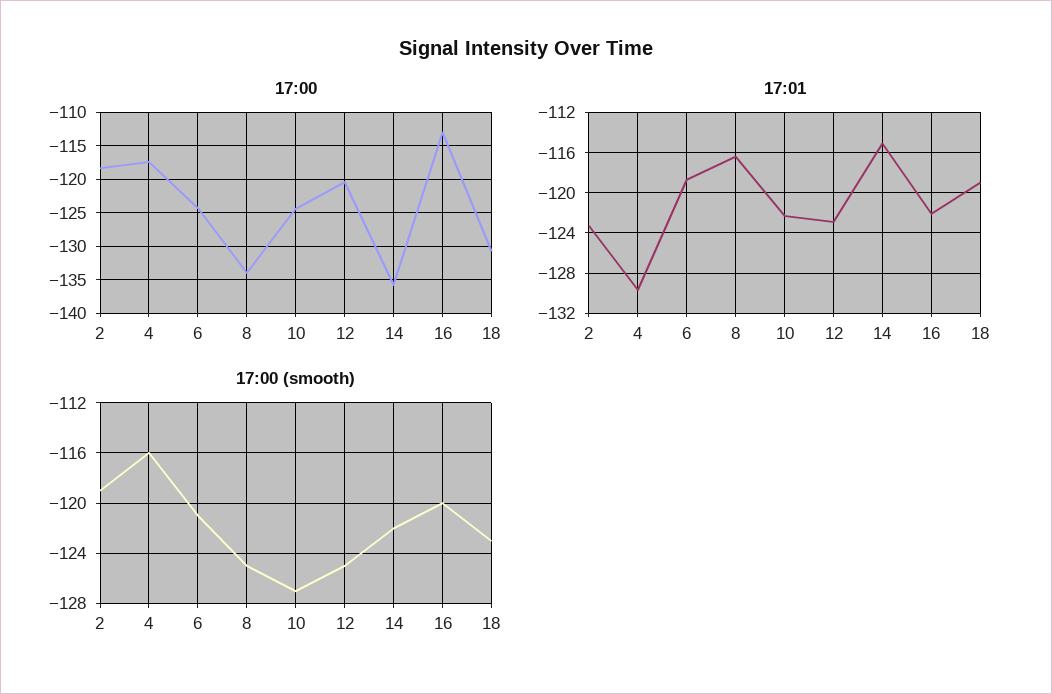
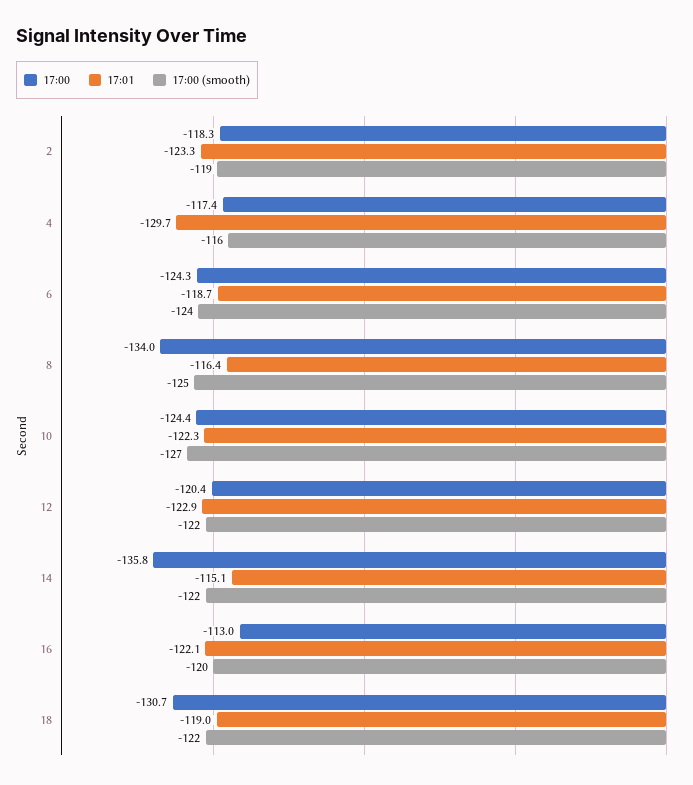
17:00 (smooth), 6: -121 -> -124
17:00 (smooth), 12: -125 -> -122
17:00 (smooth), 18: -123 -> -122

